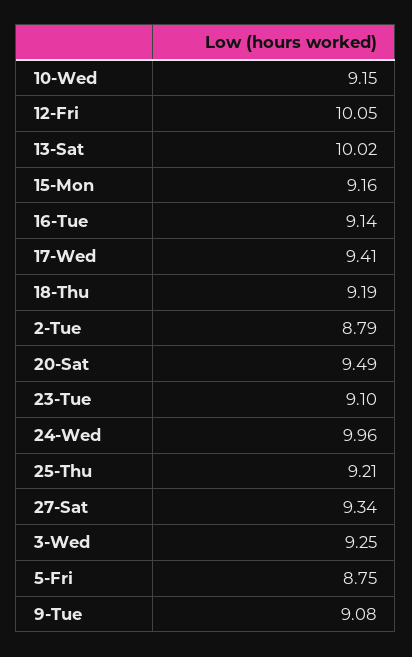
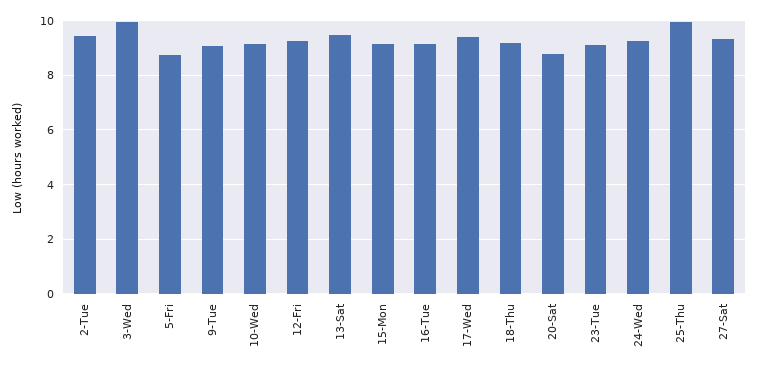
12-Fri: 10.05 -> 9.25
13-Sat: 10.02 -> 9.5
2-Tue: 8.79 -> 9.5
20-Sat: 9.49 -> 8.75
24-Wed: 9.96 -> 9.25
25-Thu: 9.21 -> 10
3-Wed: 9.25 -> 10

